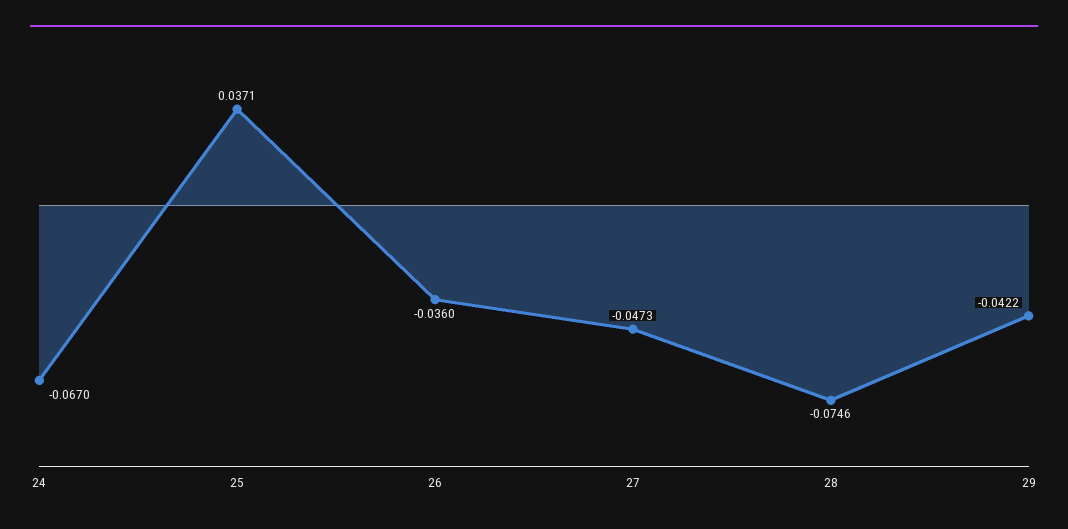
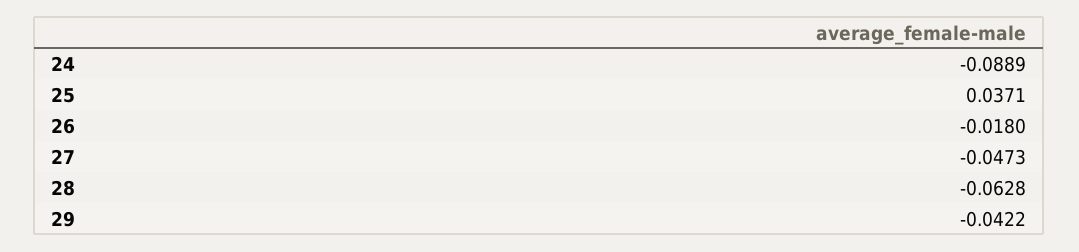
24: -0.067 -> -0.0889
26: -0.036 -> -0.018
28: -0.0746 -> -0.0628

